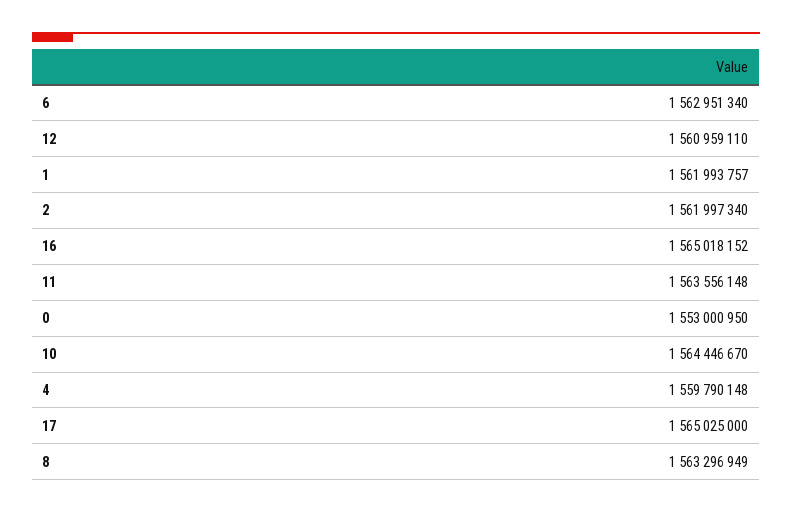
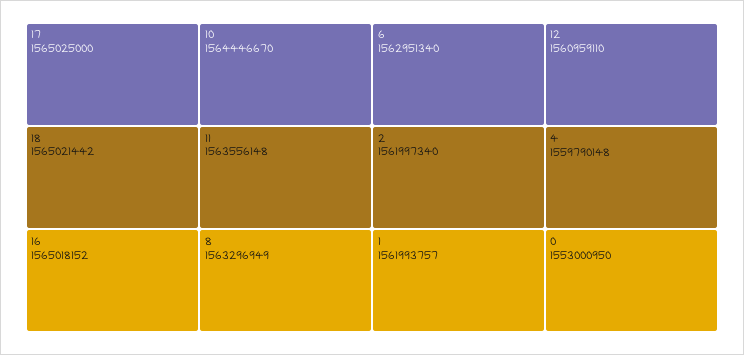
18: none -> 1565021442

